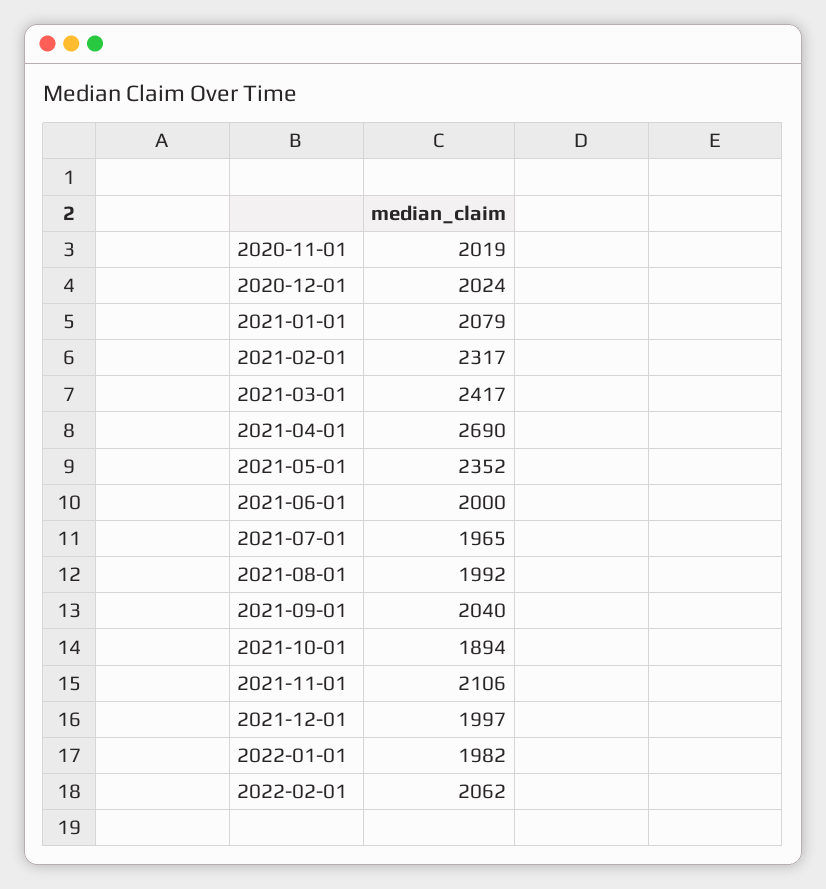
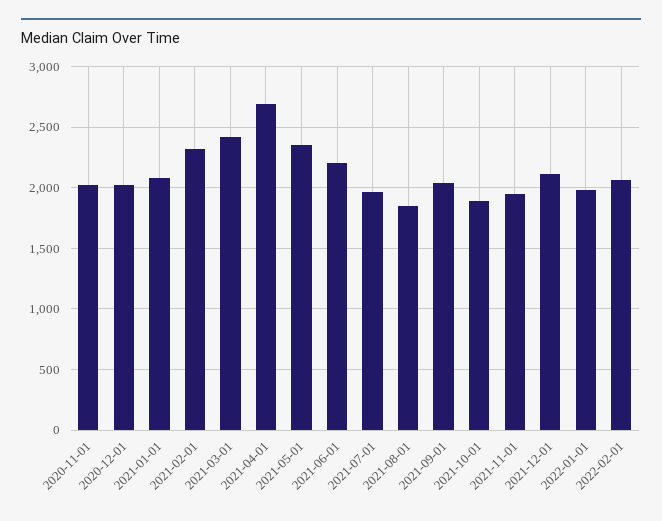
2021-06-01: 2000 -> 2200
2021-08-01: 1992 -> 1850
2021-11-01: 2106 -> 1950
2021-12-01: 1997 -> 2100

